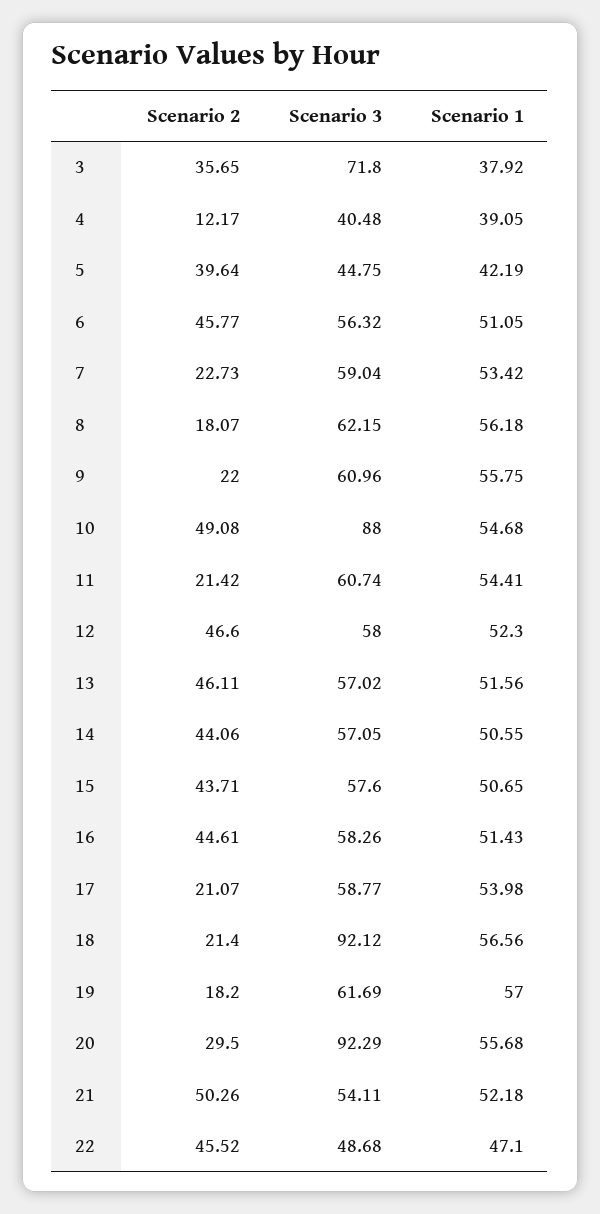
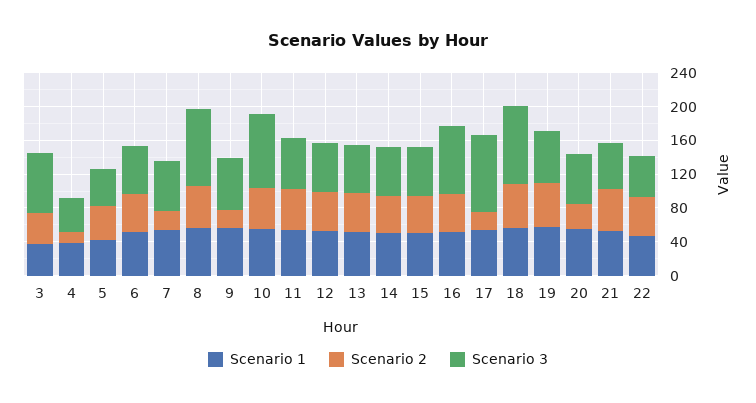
Scenario 2, 8: 18.07 -> 50
Scenario 3, 8: 62.15 -> 90
Scenario 2, 11: 21.42 -> 50
Scenario 3, 16: 58.26 -> 80
Scenario 3, 17: 58.77 -> 90
Scenario 2, 18: 21.4 -> 50
Scenario 2, 19: 18.2 -> 50
Scenario 3, 20: 92.29 -> 60

